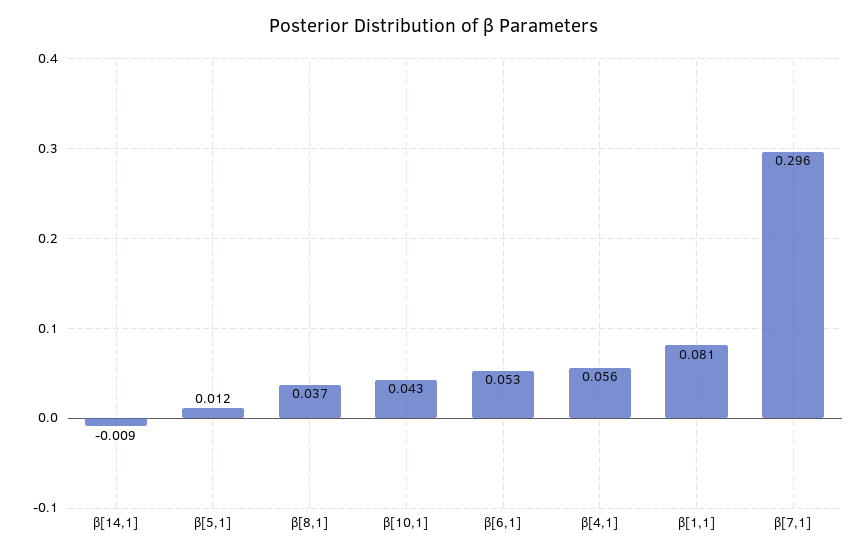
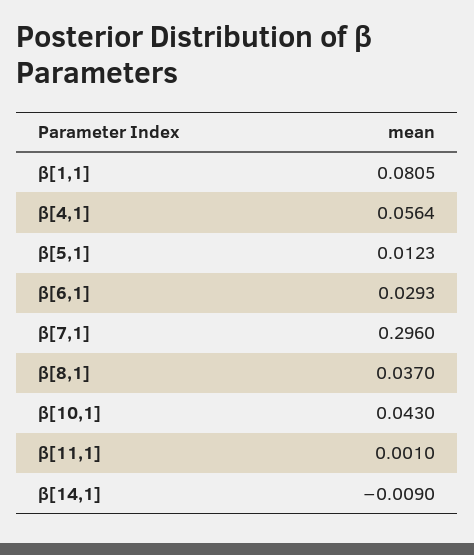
β[6,1]: 0.053 -> 0.0293
β[11,1]: none -> 0.001

